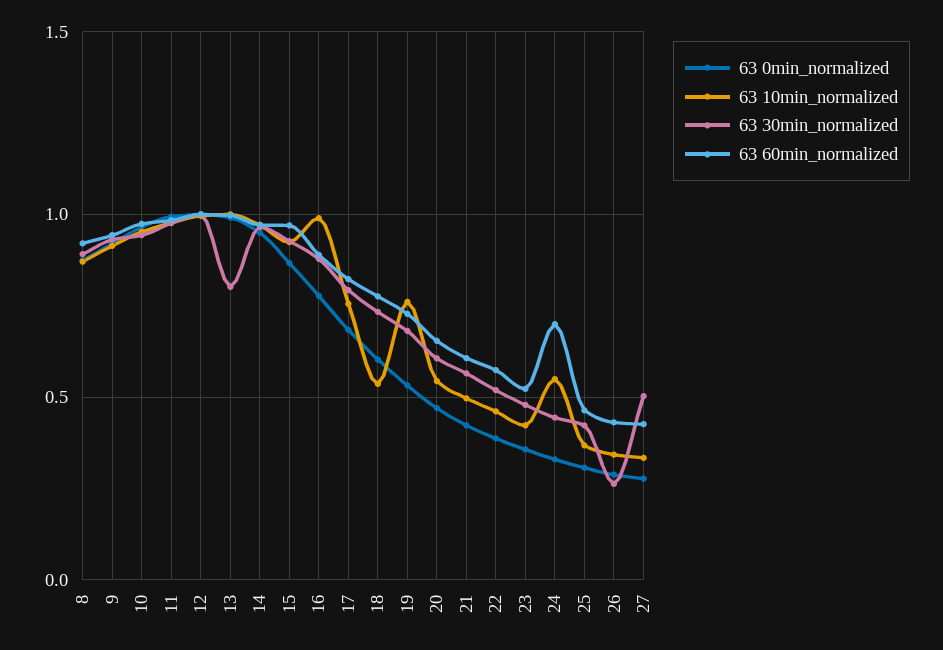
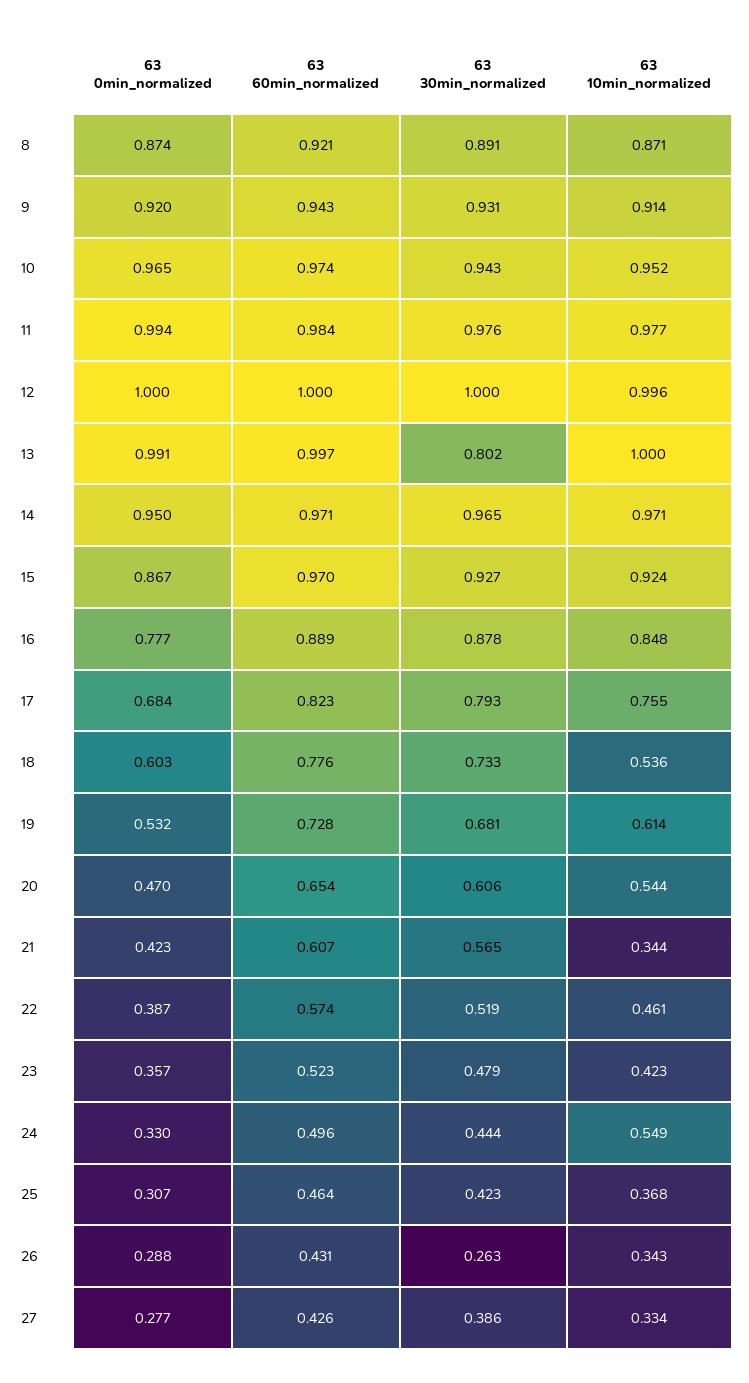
63 10min_normalized, 16: 1 -> 0.848
63 10min_normalized, 19: 0.75 -> 0.614
63 10min_normalized, 21: 0.5 -> 0.344
63 60min_normalized, 24: 0.7 -> 0.496
63 30min_normalized, 27: 0.5 -> 0.386

